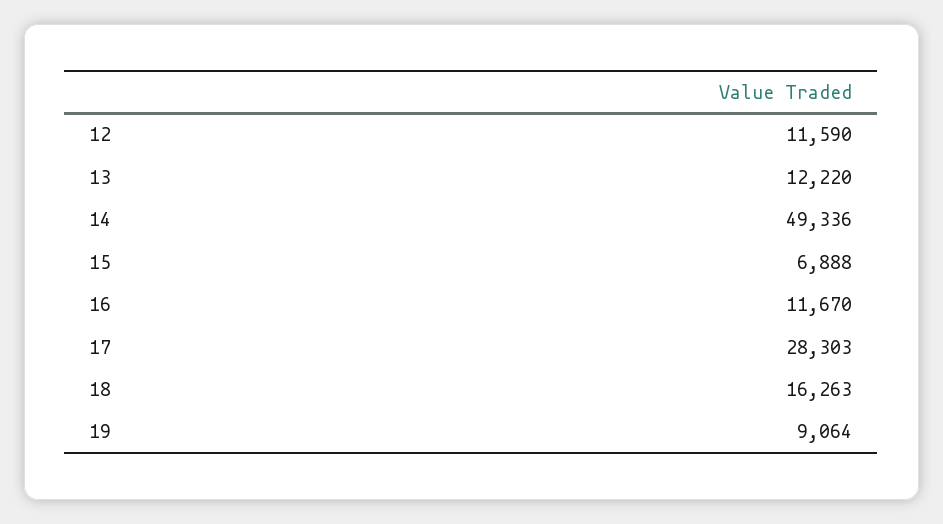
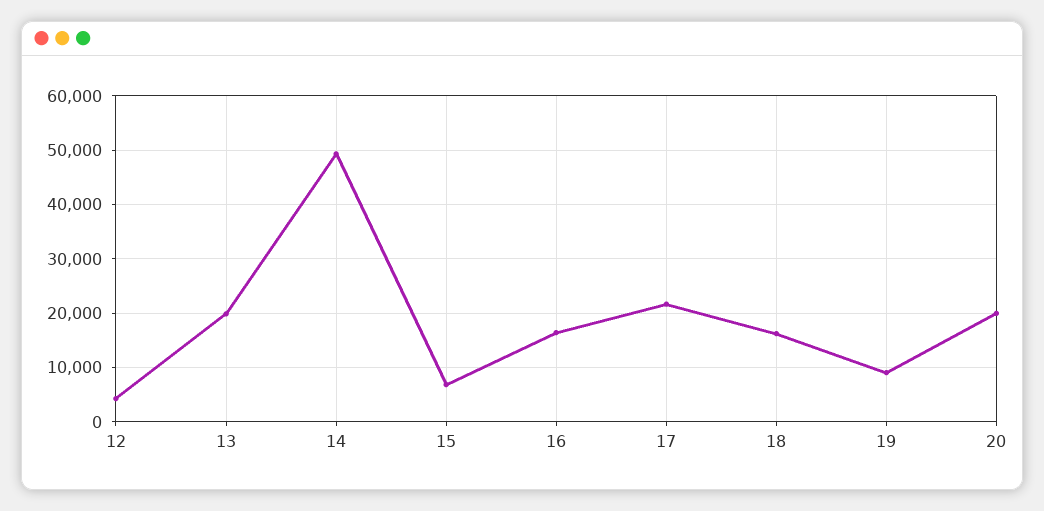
12: 11590 -> 4000
13: 12220 -> 20000
16: 11670 -> 16000
17: 28303 -> 22000
20: none -> 20000

